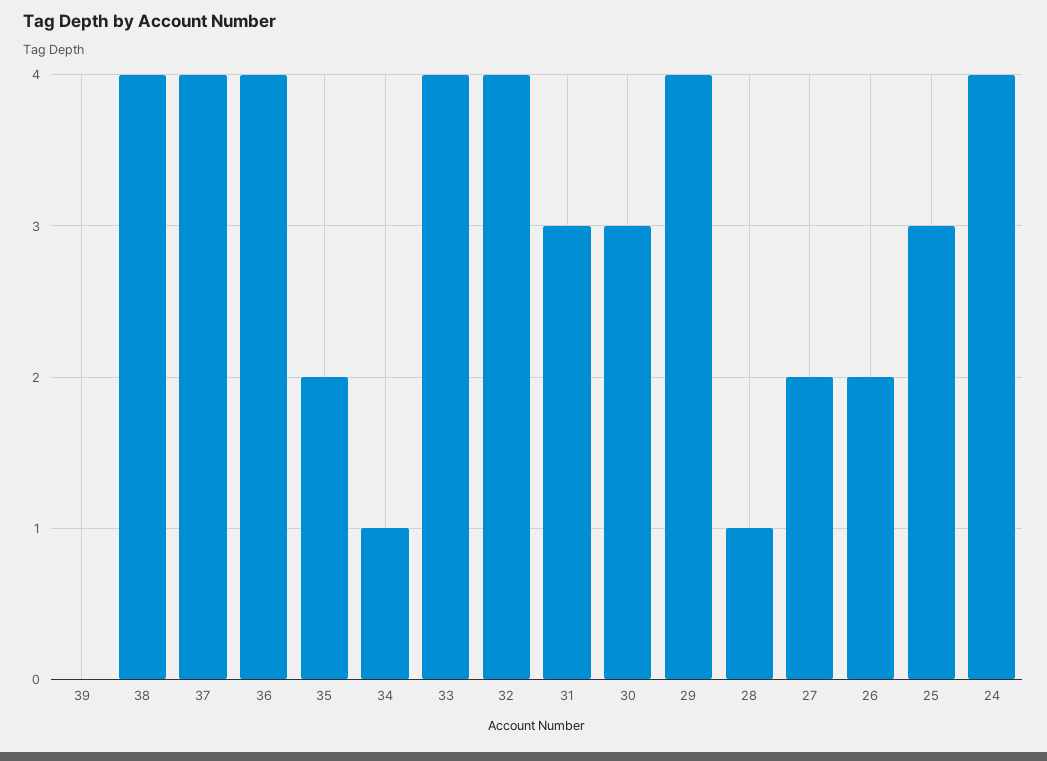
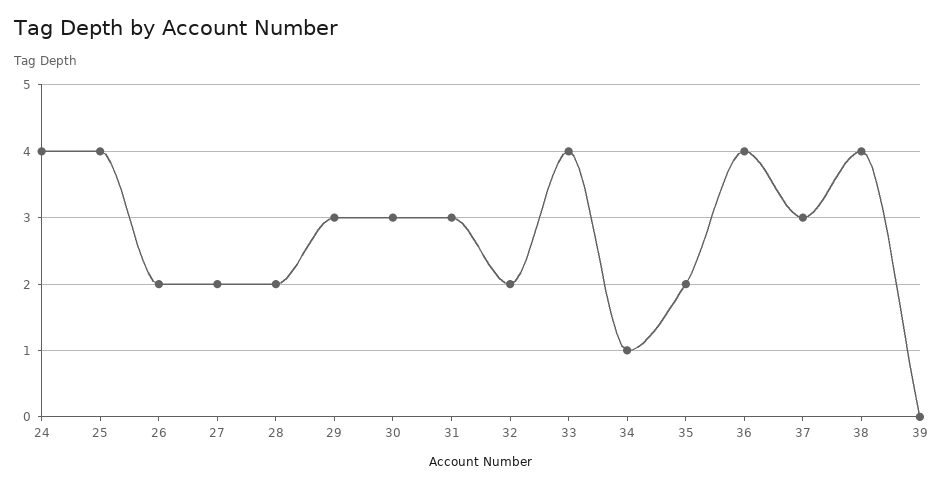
37: 4 -> 3
32: 4 -> 2
29: 4 -> 3
28: 1 -> 2
25: 3 -> 4

